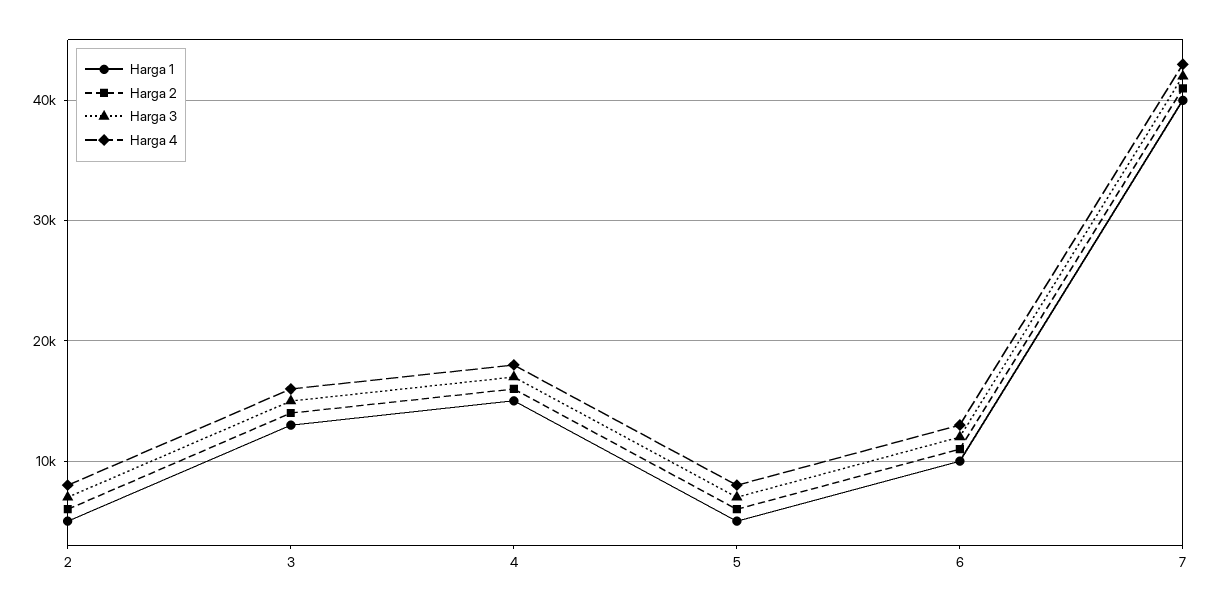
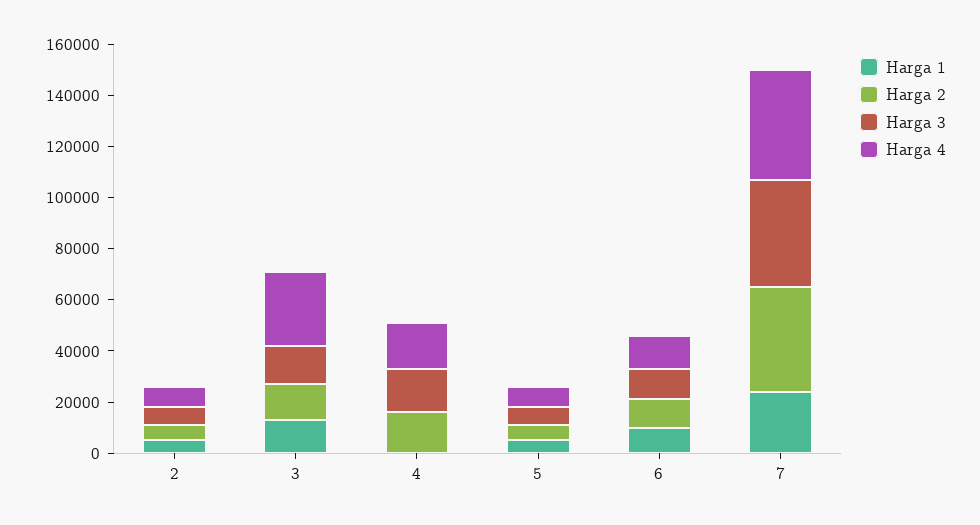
Harga 4, 3: 16000 -> 30000
Harga 1, 4: 15000 -> 0
Harga 1, 7: 40000 -> 25000

